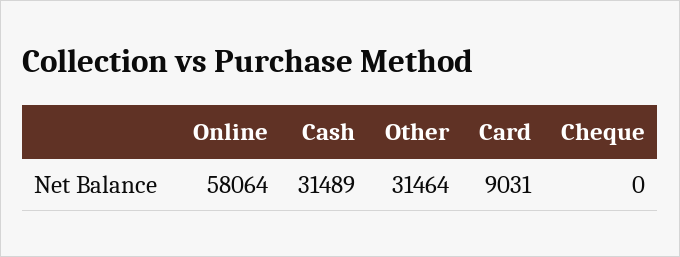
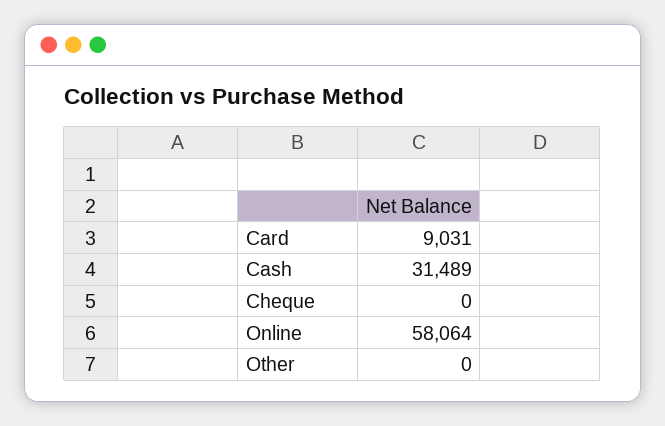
Other: 31464 -> 0

